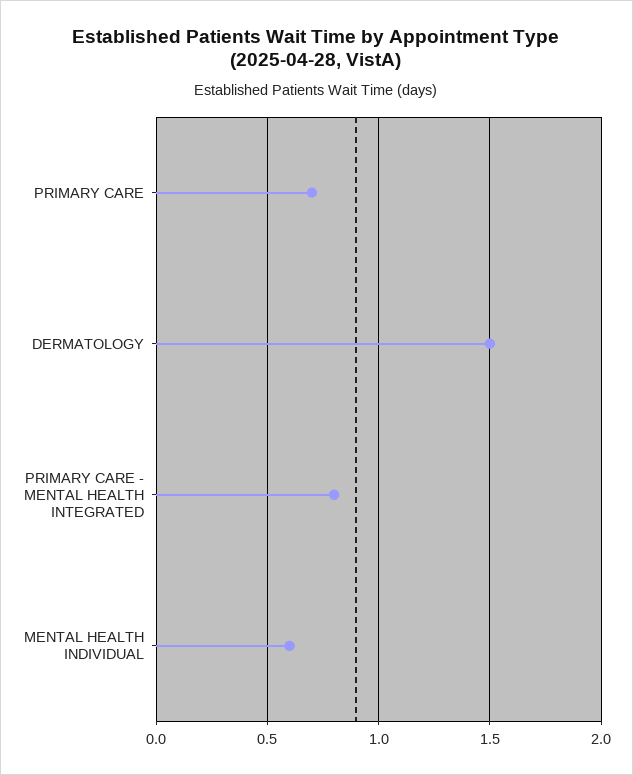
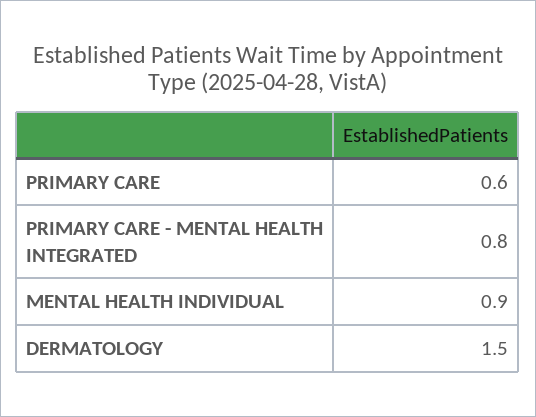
PRIMARY CARE: 0.7 -> 0.6
MENTAL HEALTH INDIVIDUAL: 0.6 -> 0.9

